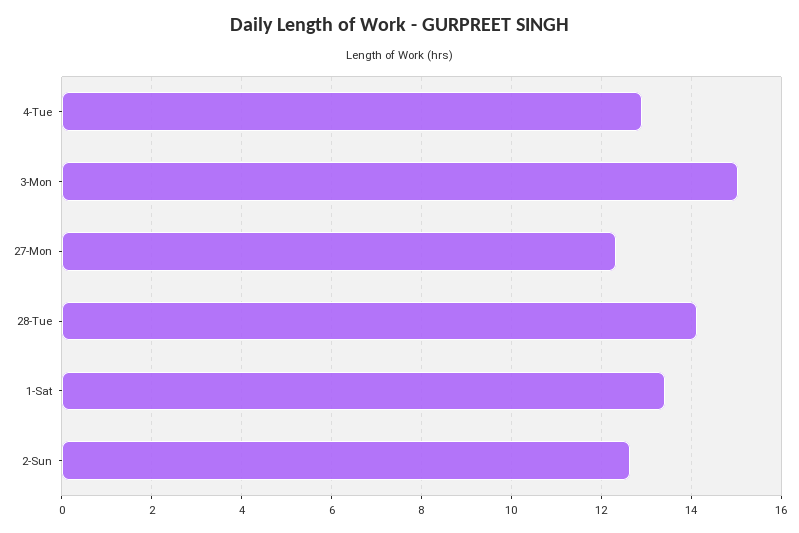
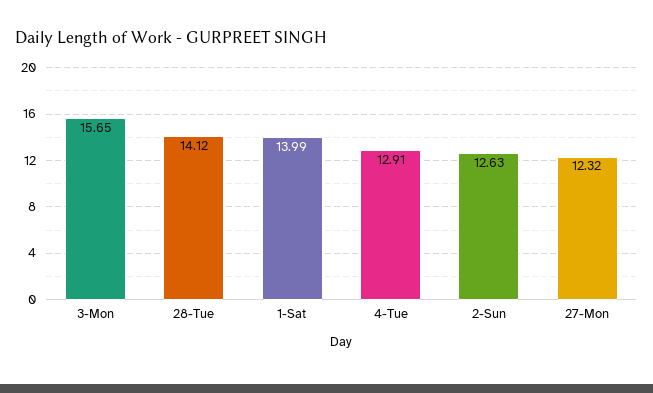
3-Mon: 15 -> 15.65
1-Sat: 13.4 -> 13.99

